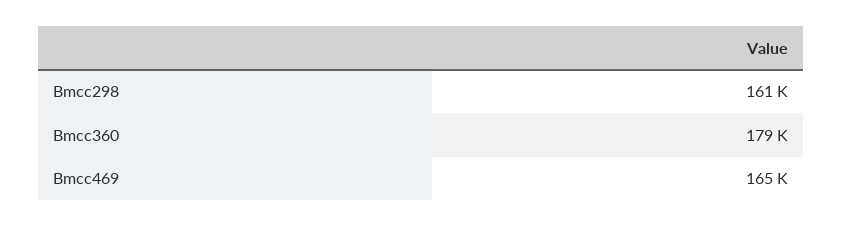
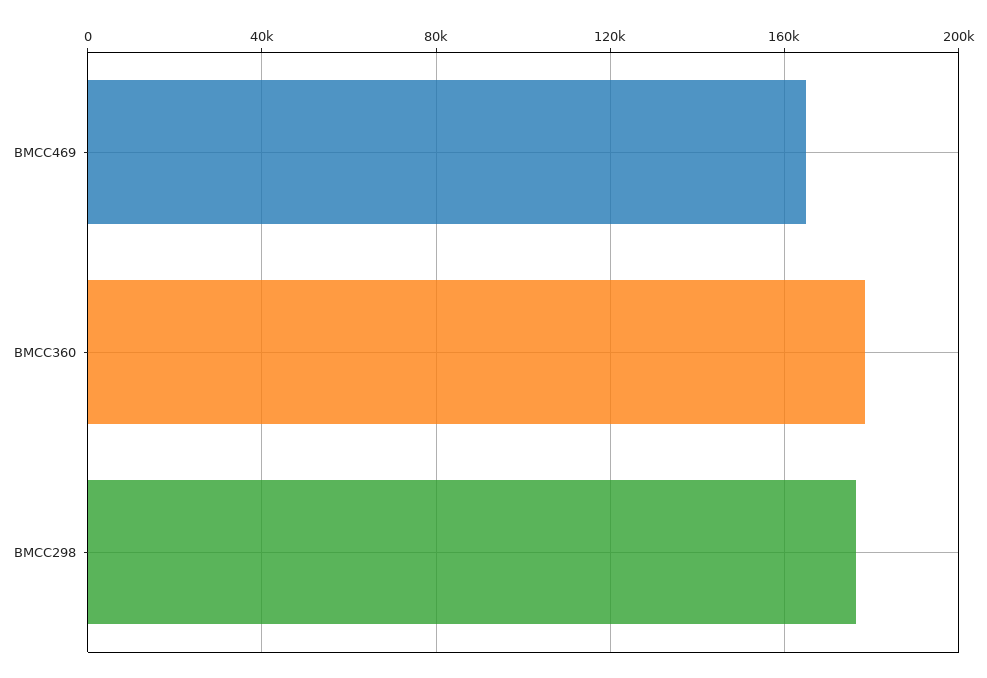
Bmcc298: 161000 -> 175000

